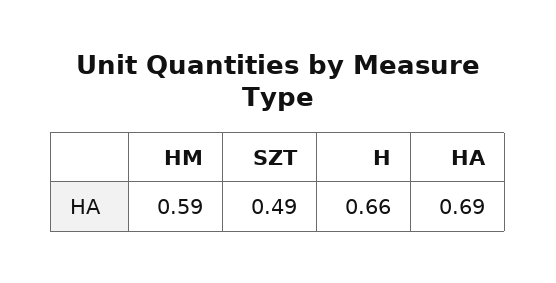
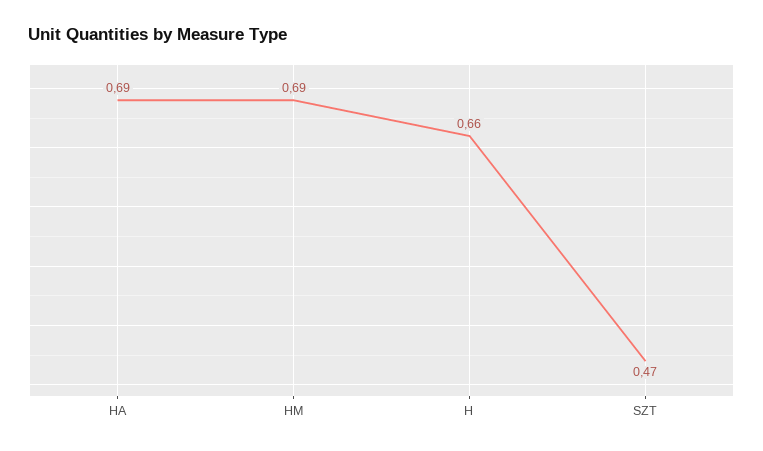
HM: 0.59 -> 0.69
SZT: 0.49 -> 0.47

